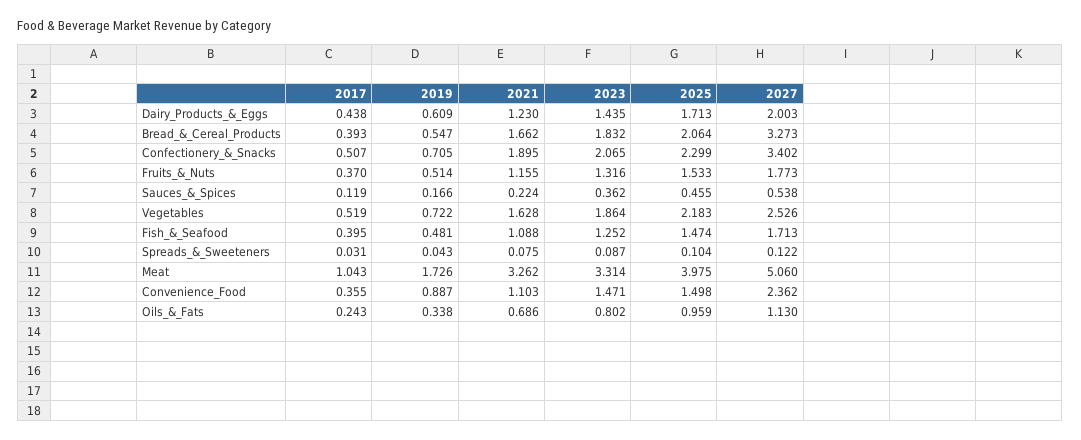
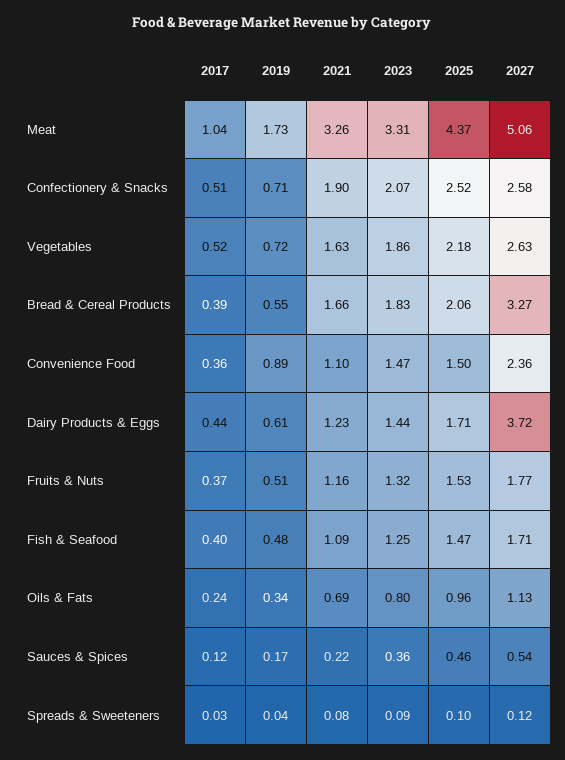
2027, Dairy_Products_&_Eggs: 2.003 -> 3.72
2025, Confectionery_&_Snacks: 2.299 -> 2.52
2027, Confectionery_&_Snacks: 3.402 -> 2.58
2027, Vegetables: 2.526 -> 2.63
2025, Meat: 3.975 -> 4.37

